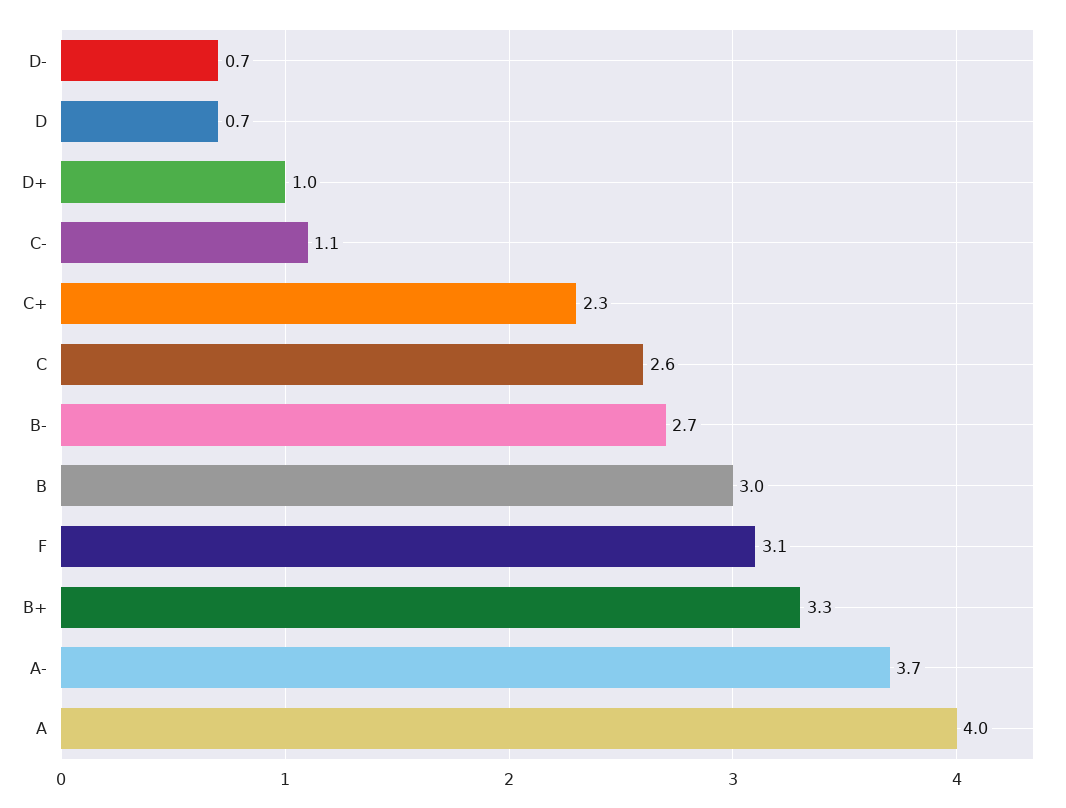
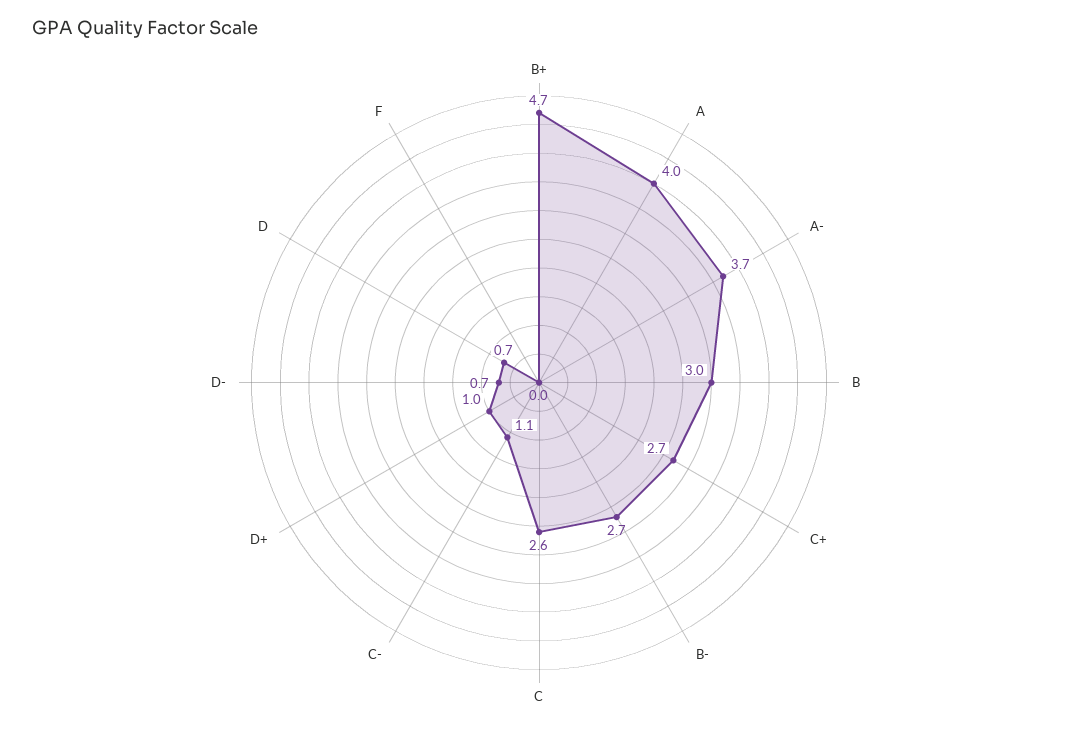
C+: 2.3 -> 2.7
F: 3.1 -> 0
B+: 3.3 -> 4.7

